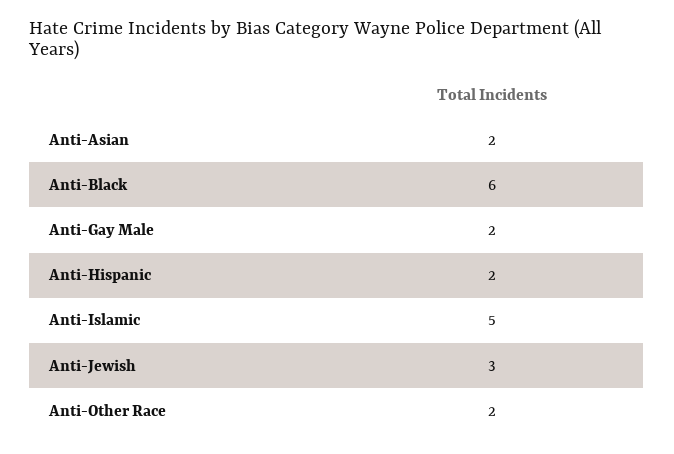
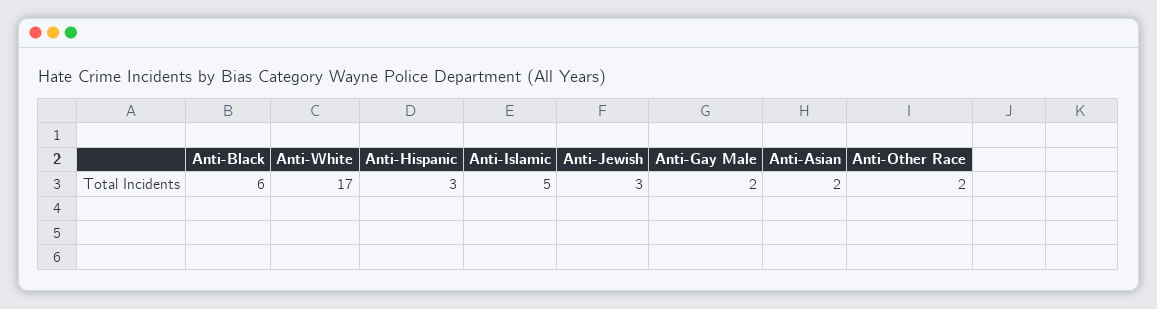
Anti-Hispanic: 2 -> 3
Anti-White: none -> 17

